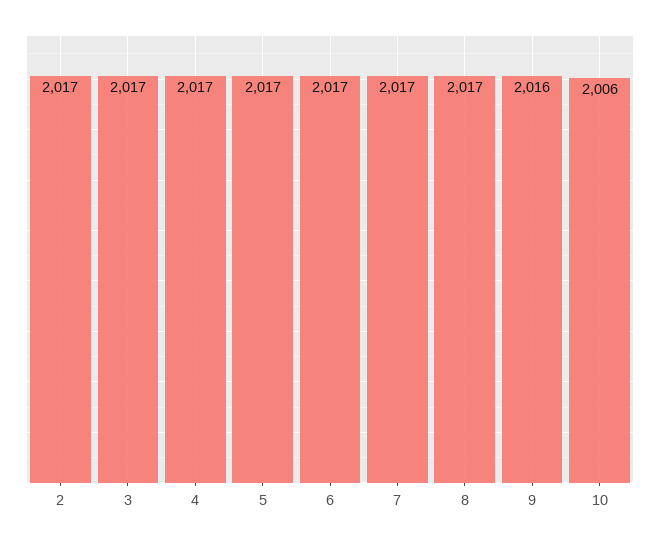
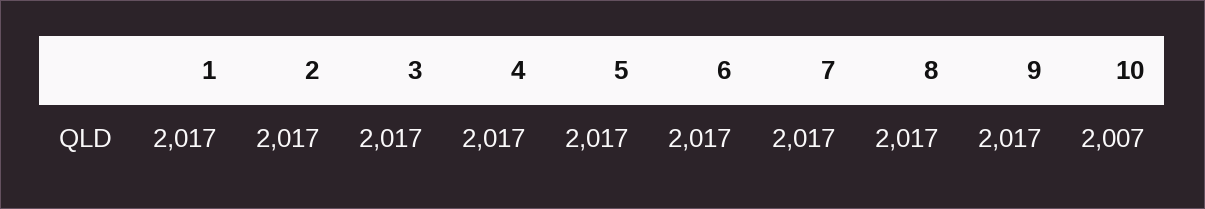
9: 2016 -> 2017
10: 2006 -> 2007
1: none -> 2017

